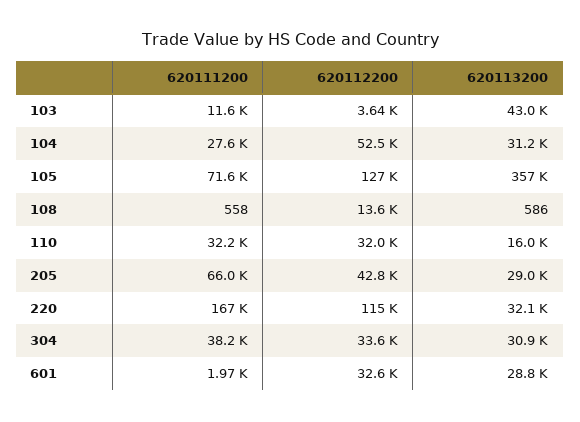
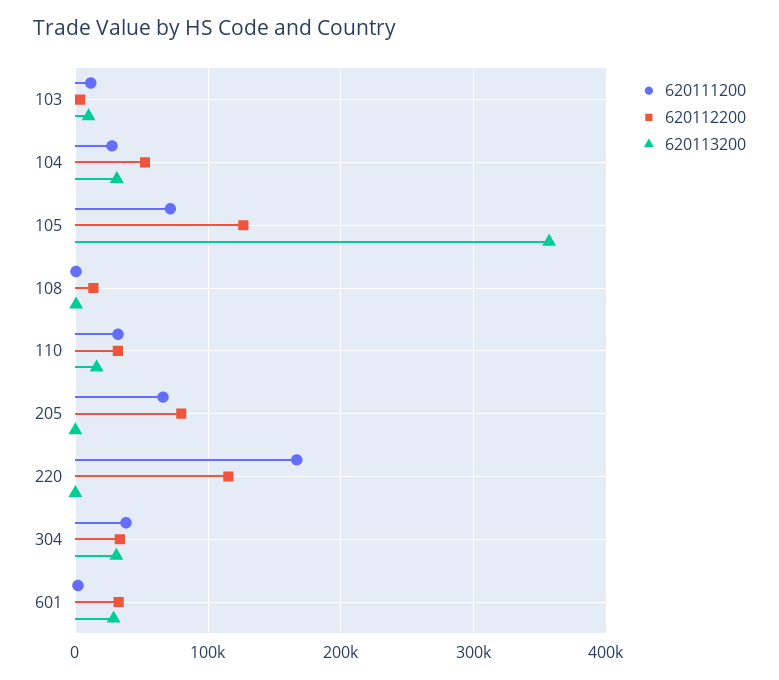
620113200, 103: 43000 -> 10000
620112200, 205: 42800 -> 80000
620113200, 205: 29000 -> 0
620113200, 220: 32100 -> 0

